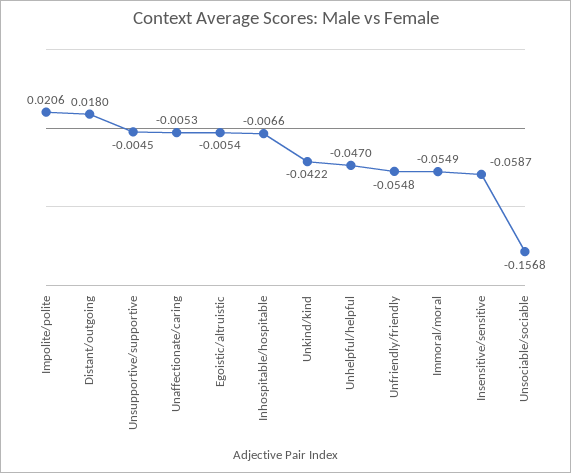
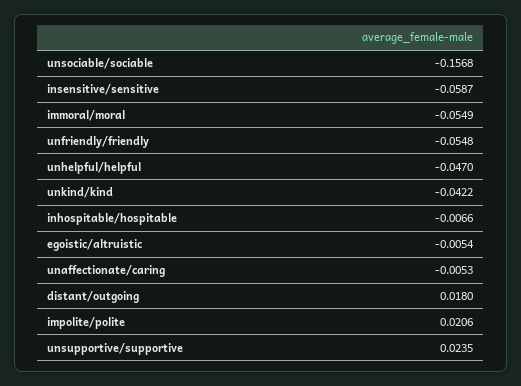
Unsupportive/supportive: -0.0045 -> 0.0235

